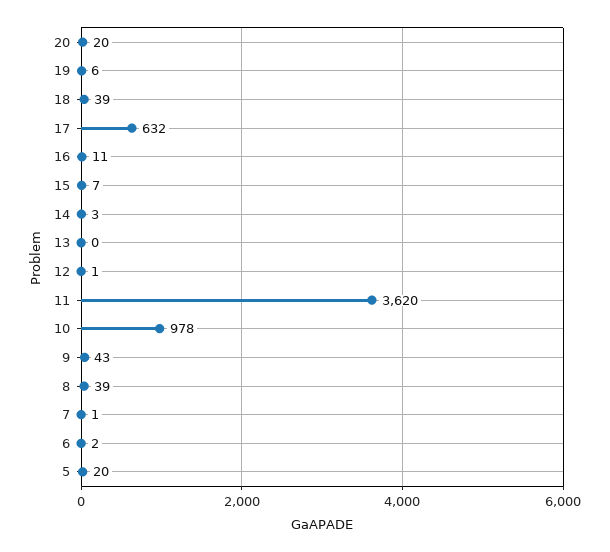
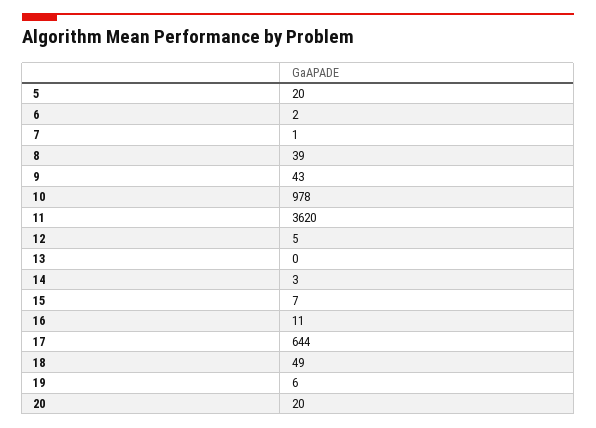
18: 39 -> 49
17: 632 -> 644
12: 1 -> 5

